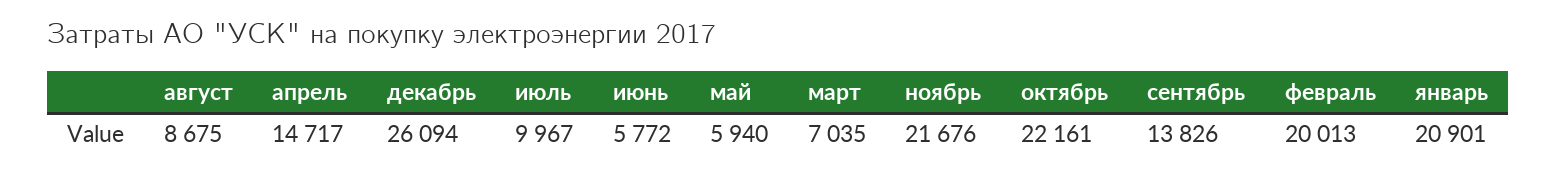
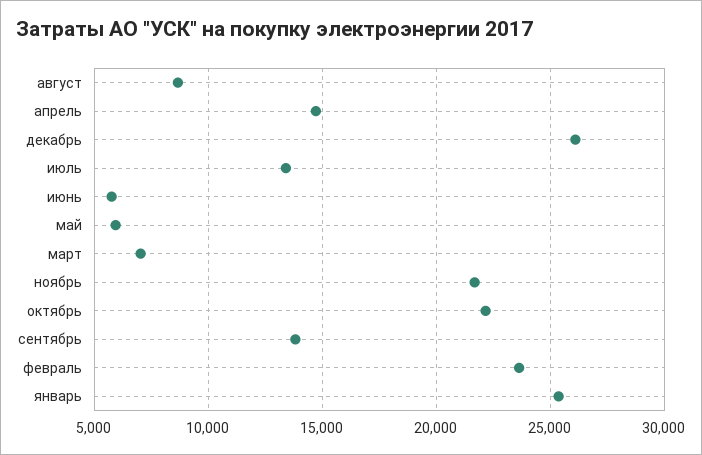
июль: 9967 -> 13500
февраль: 20013 -> 23500
январь: 20901 -> 25500

